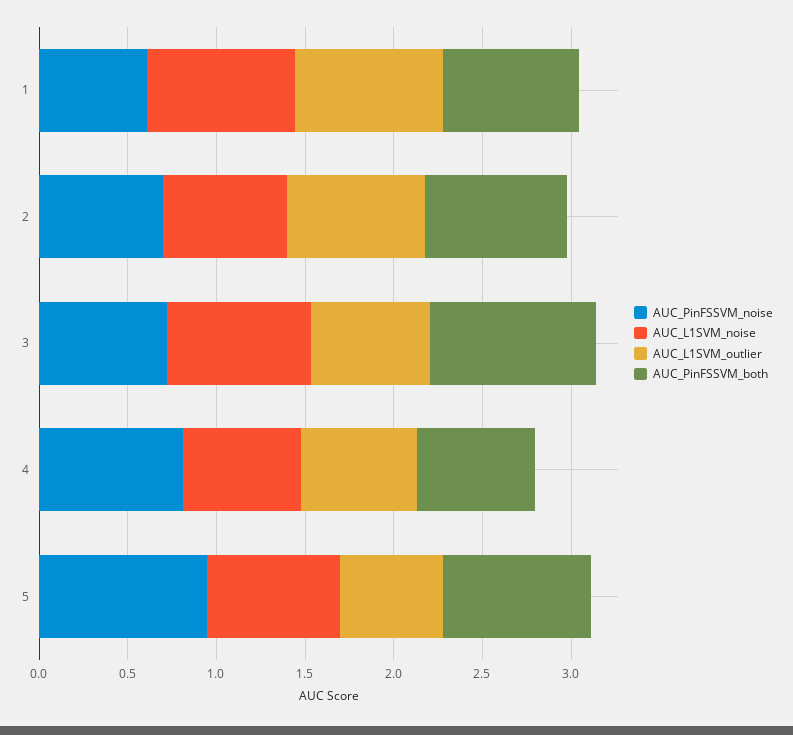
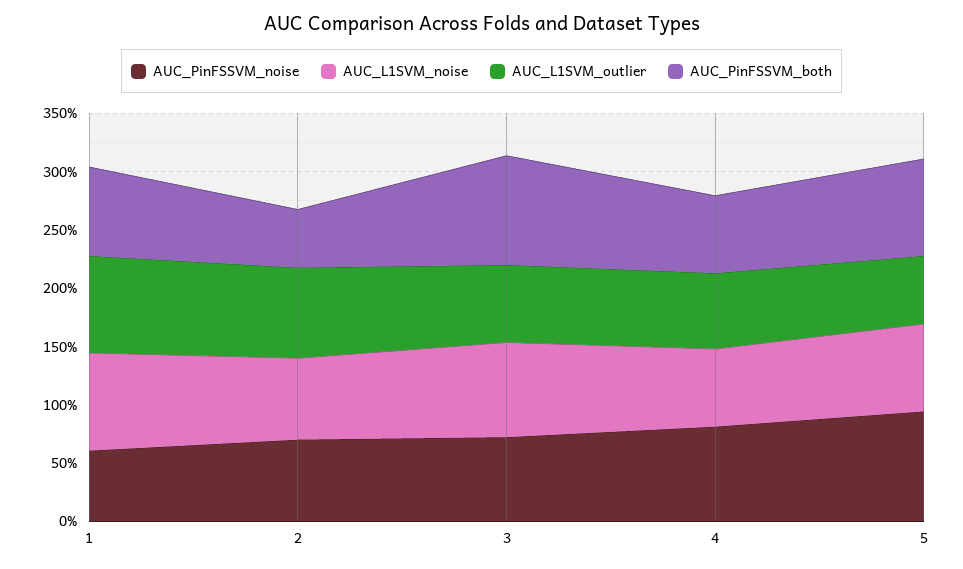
AUC_PinFSSVM_both, 2: 0.8 -> 0.5

